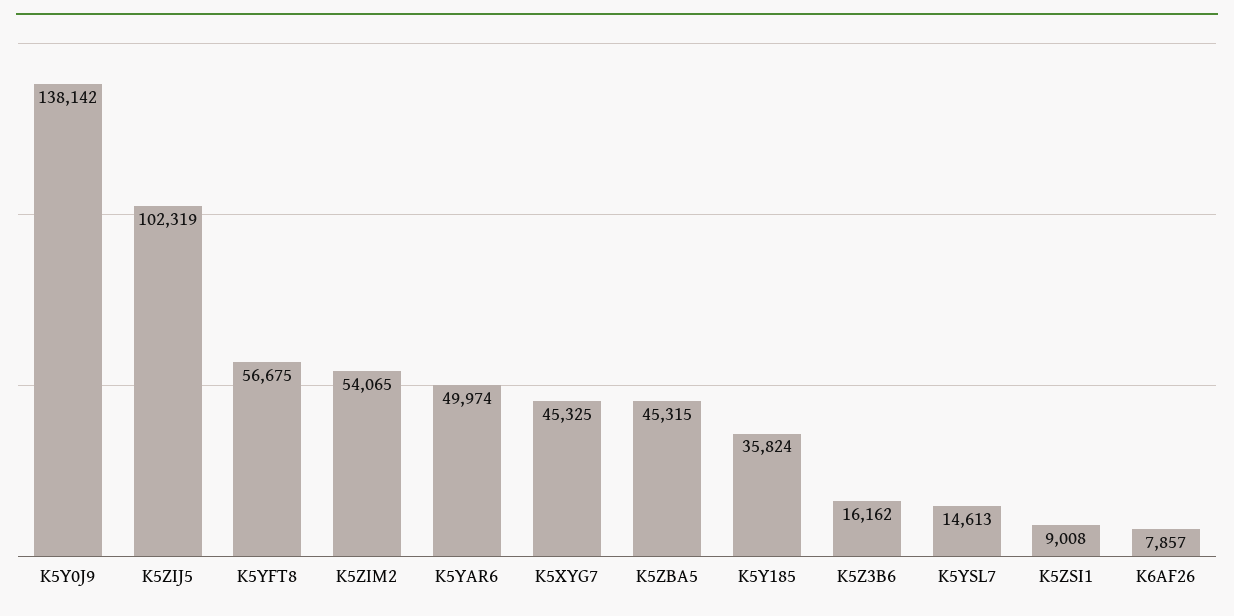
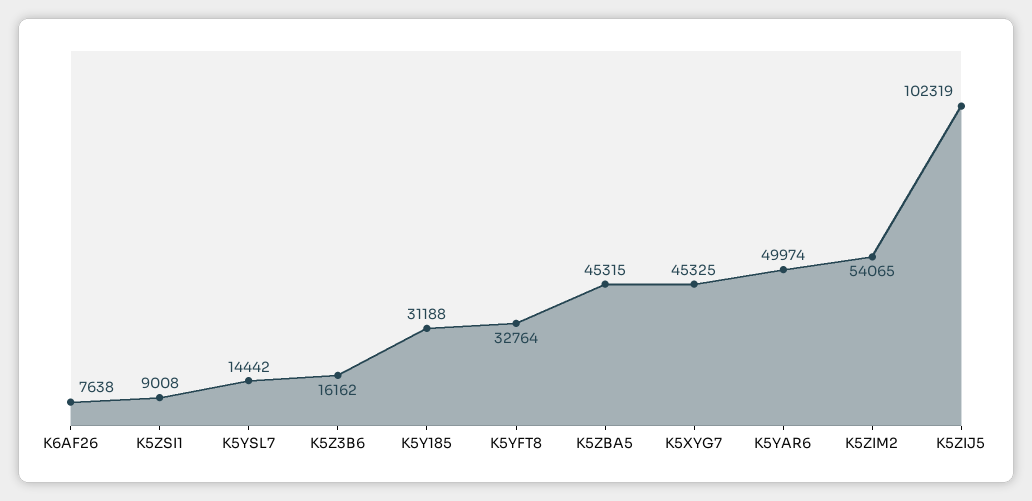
K5Y0J9: 138142 -> none
K5YFT8: 56675 -> 32764
K5Y185: 35824 -> 31188
K5YSL7: 14613 -> 14442
K6AF26: 7857 -> 7638

